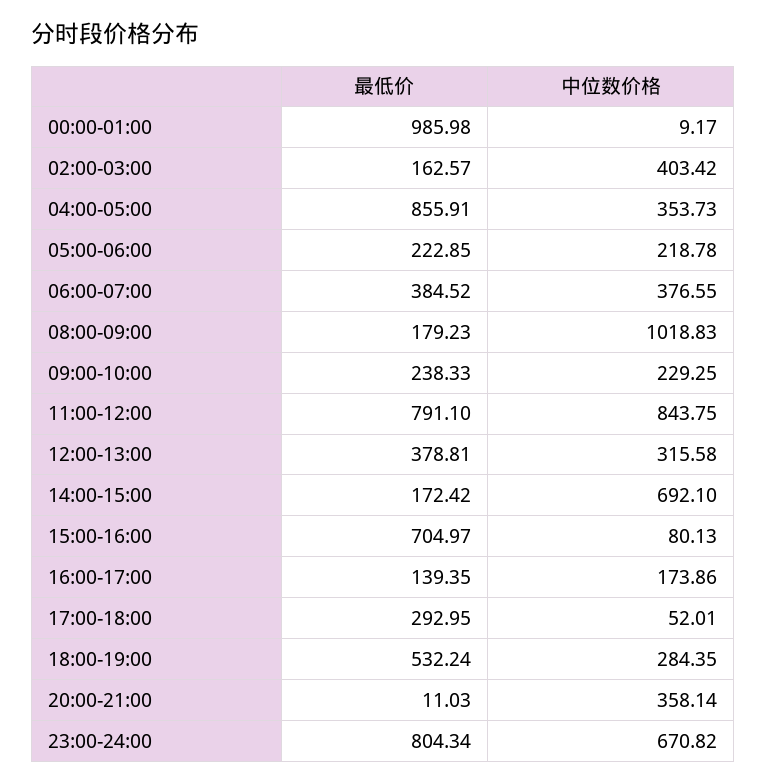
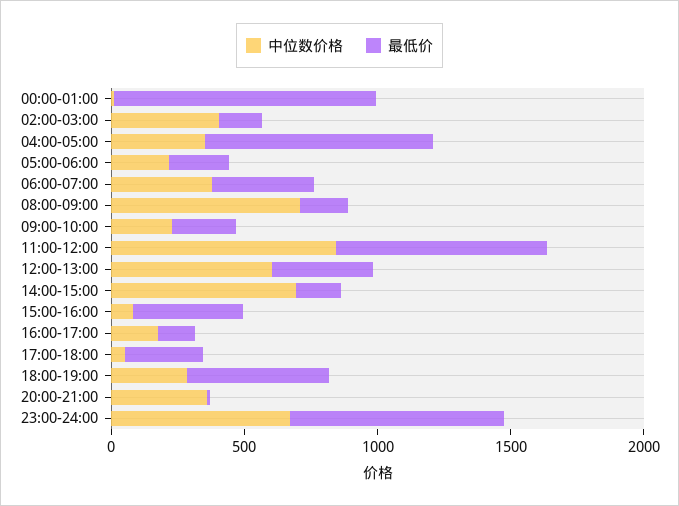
中位数价格, 08:00-09:00: 1018.83 -> 700
中位数价格, 12:00-13:00: 315.58 -> 600
最低价, 15:00-16:00: 704.97 -> 400

